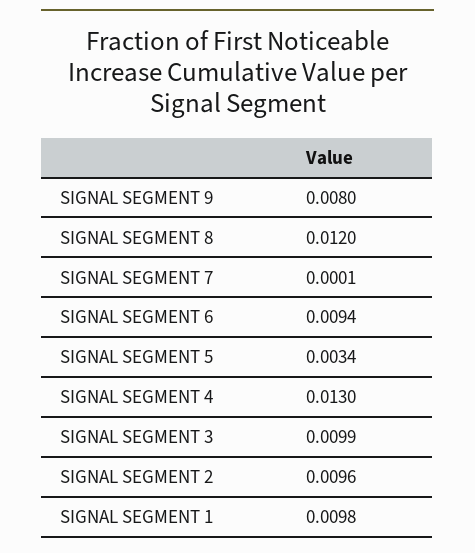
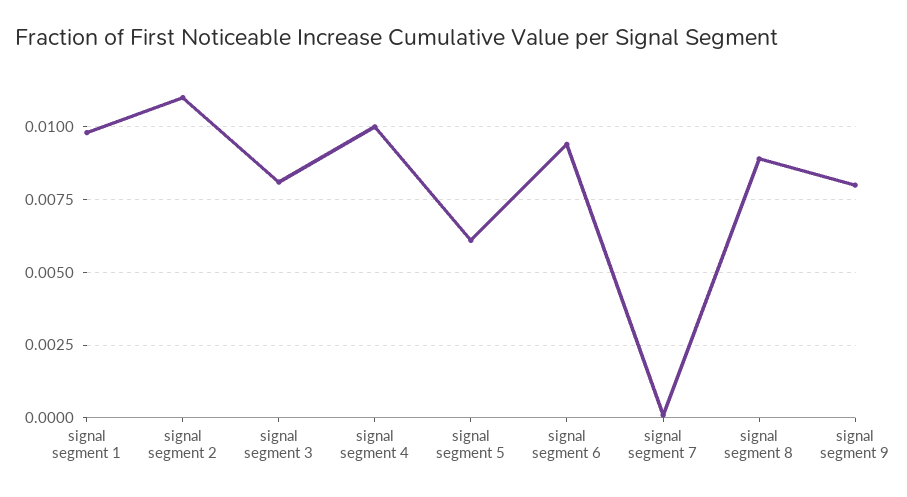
SIGNAL SEGMENT 8: 0.012 -> 0.009
SIGNAL SEGMENT 5: 0.0034 -> 0.006
SIGNAL SEGMENT 4: 0.013 -> 0.01
SIGNAL SEGMENT 3: 0.0099 -> 0.008
SIGNAL SEGMENT 2: 0.0096 -> 0.011

